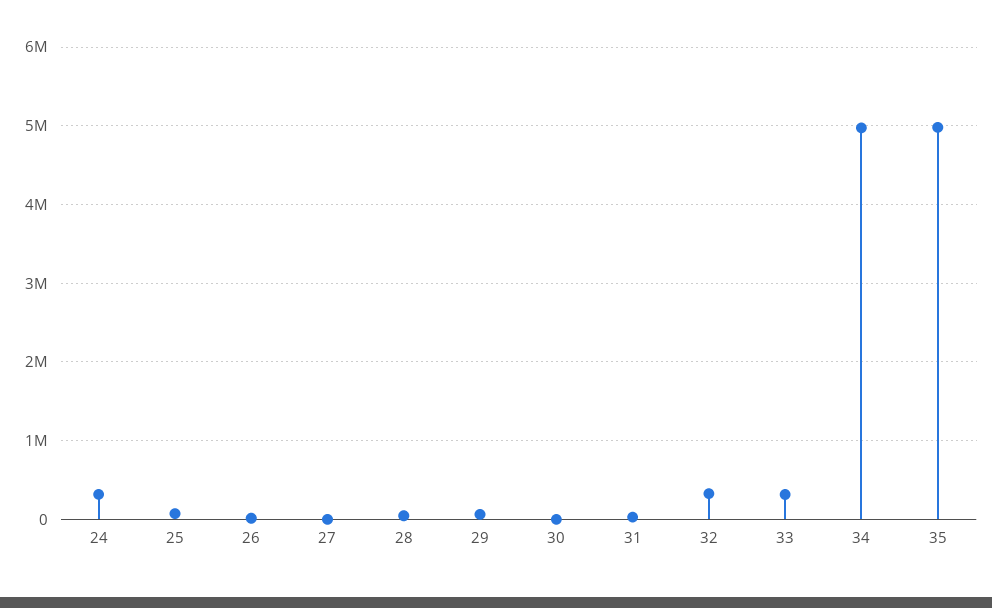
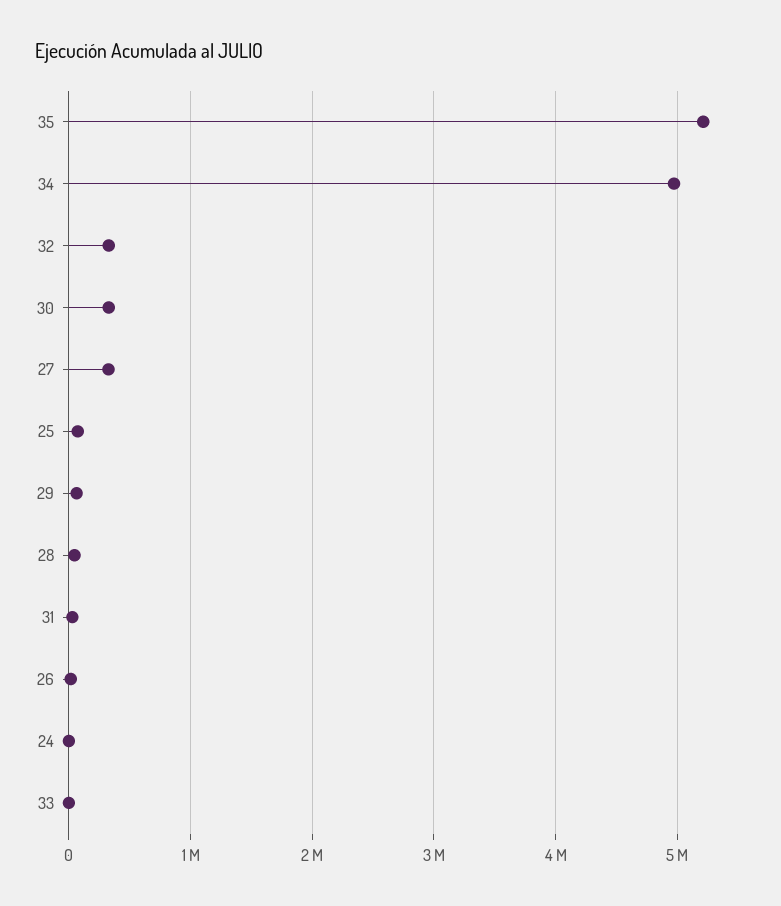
24: 300000 -> 0
27: 0 -> 300000
30: 0 -> 300000
33: 300000 -> 0
35: 5000000 -> 5200000

